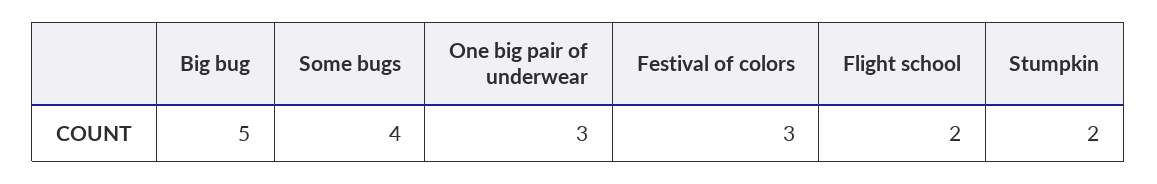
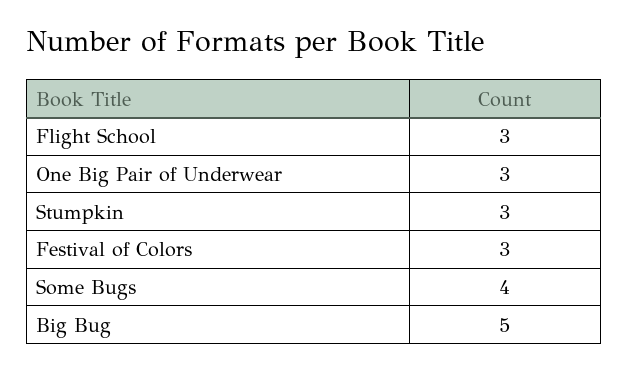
Flight school: 2 -> 3
Stumpkin: 2 -> 3

